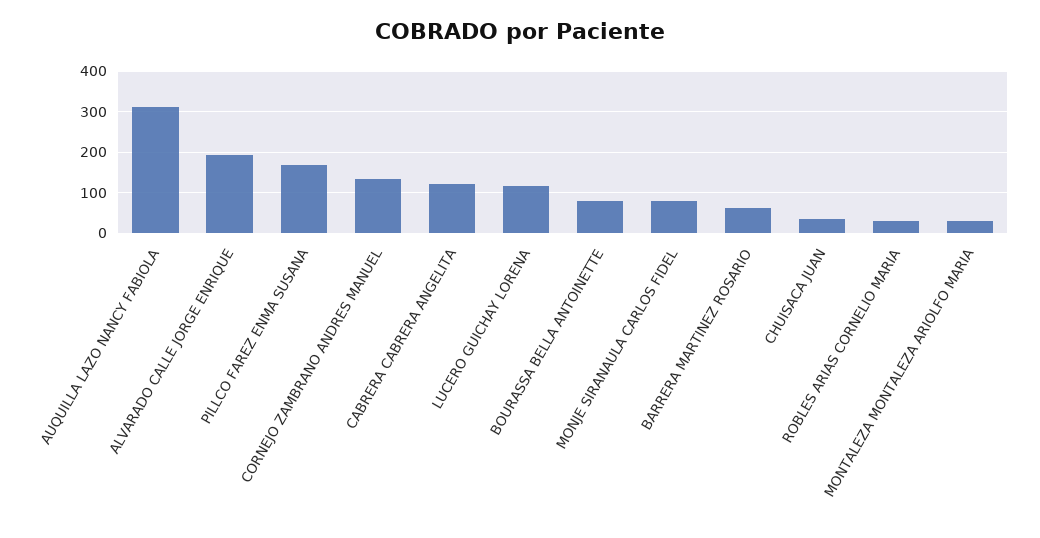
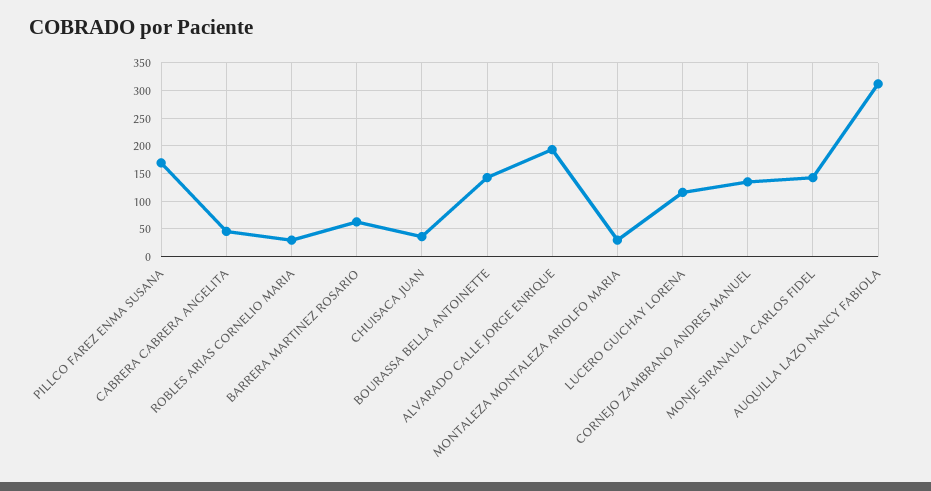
CABRERA CABRERA ANGELITA: 120 -> 50
BOURASSA BELLA ANTOINETTE: 80 -> 150
MONJE SIRANAULA CARLOS FIDEL: 80 -> 150

